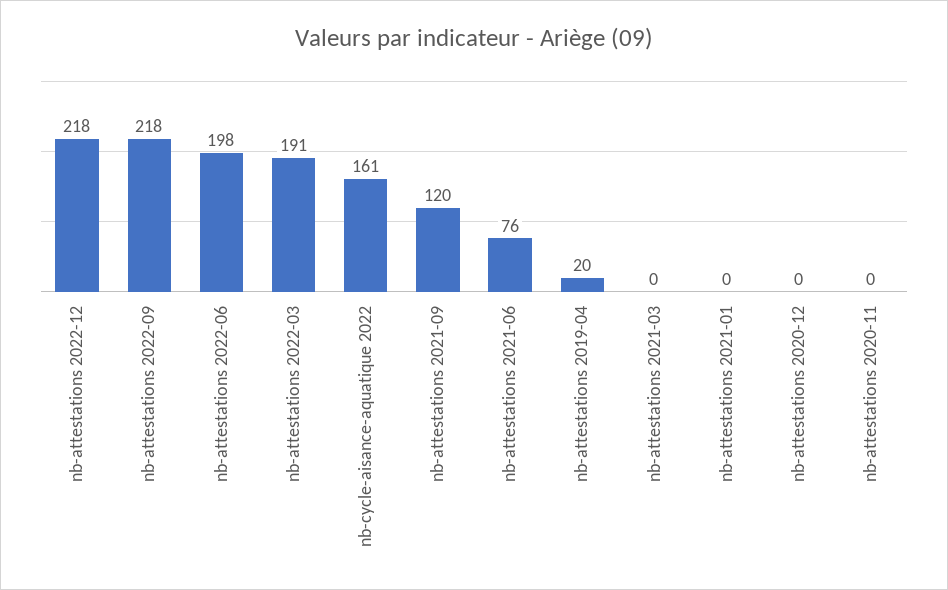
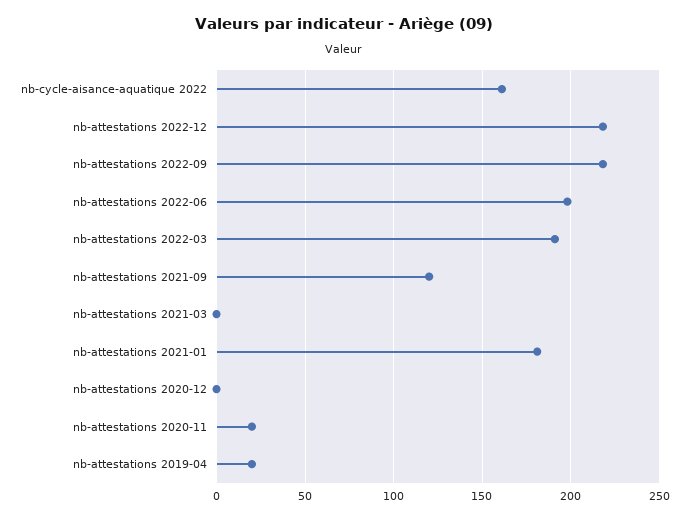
nb-attestations 2021-06: 76 -> none
nb-attestations 2021-01: 0 -> 180
nb-attestations 2020-11: 0 -> 20

